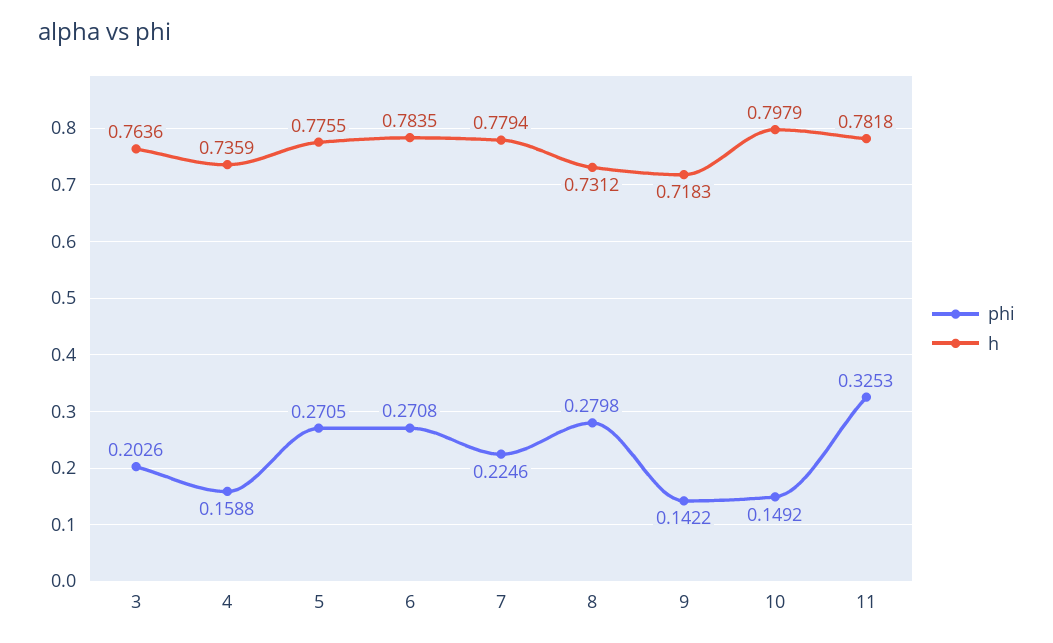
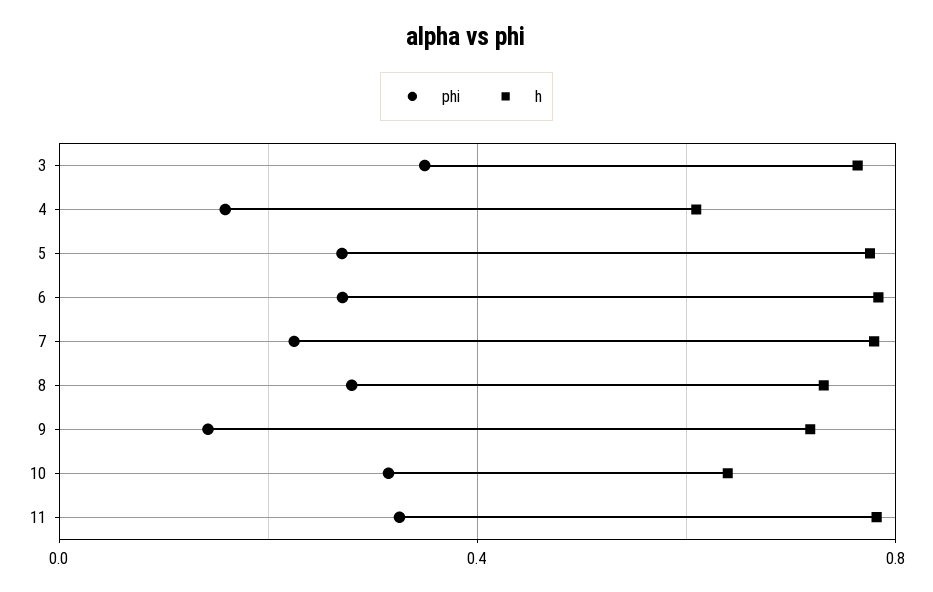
phi, 3: 0.2026 -> 0.35
h, 4: 0.7359 -> 0.6
phi, 10: 0.1492 -> 0.3
h, 10: 0.7979 -> 0.65

